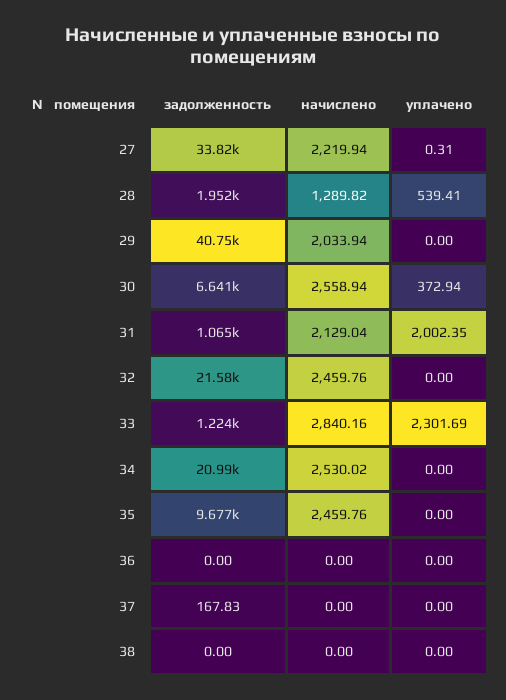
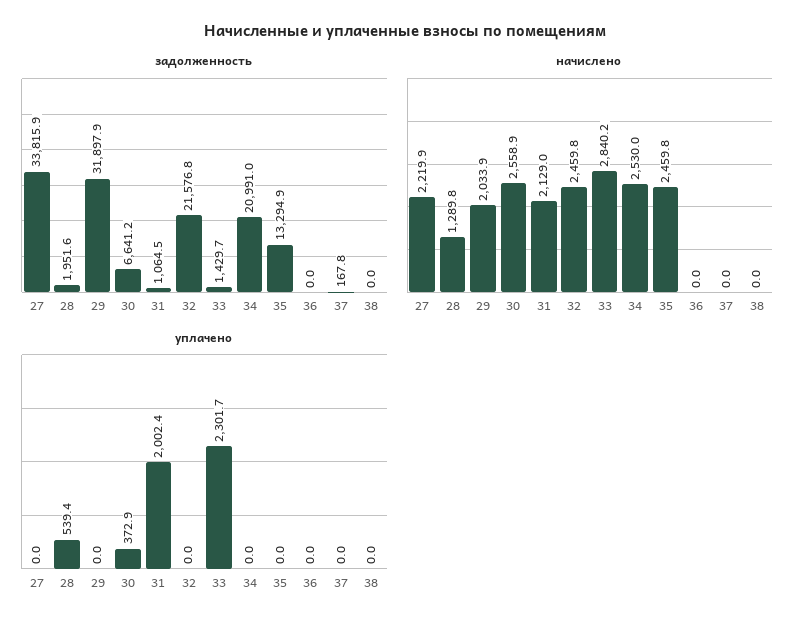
уплачено, 27: 0.31 -> 0
задолженность, 29: 40750 -> 31897.9
задолженность, 33: 1224 -> 1429.7
задолженность, 35: 9677 -> 13294.9

